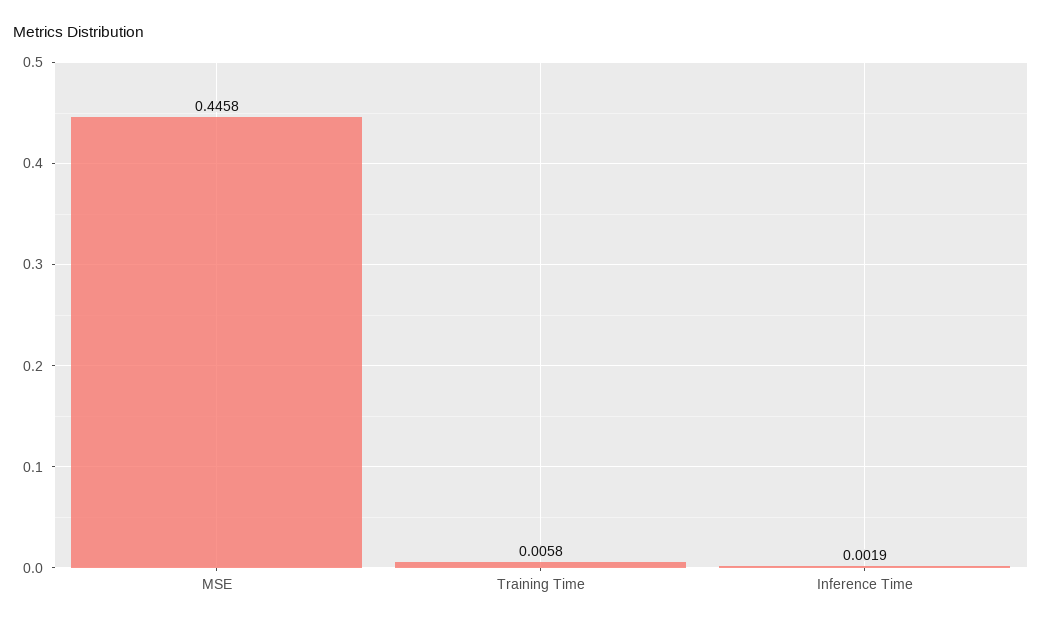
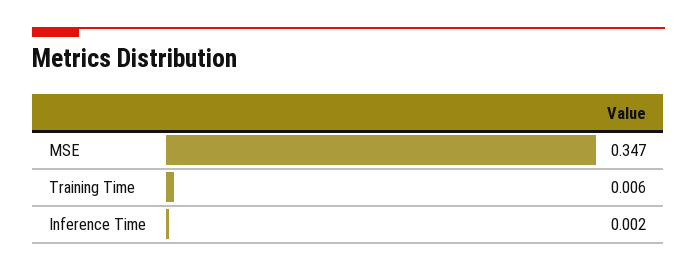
MSE: 0.4458 -> 0.347

